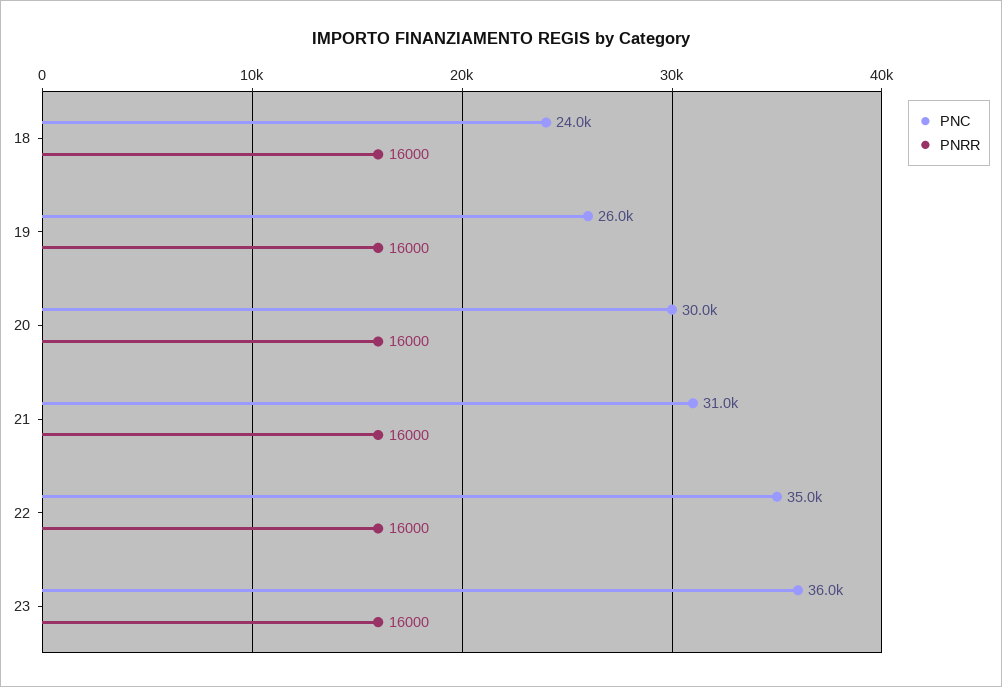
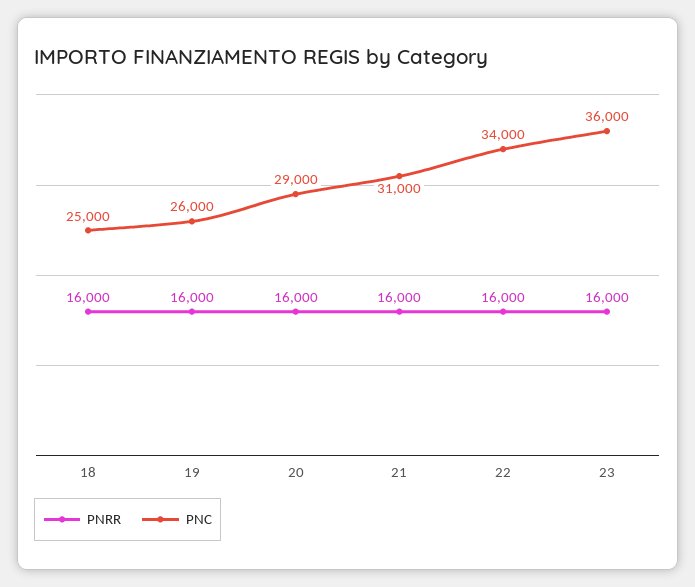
PNC, 18: 24000 -> 25000
PNC, 20: 30000 -> 29000
PNC, 22: 35000 -> 34000

